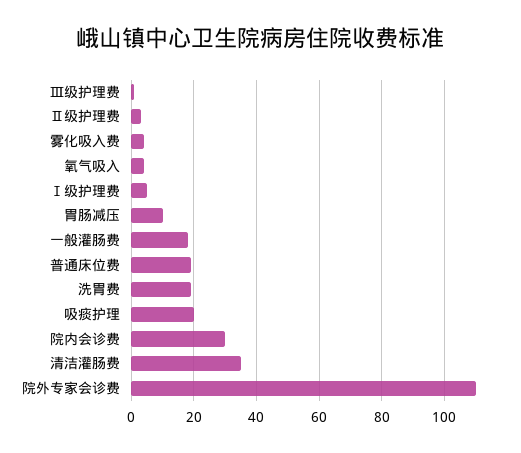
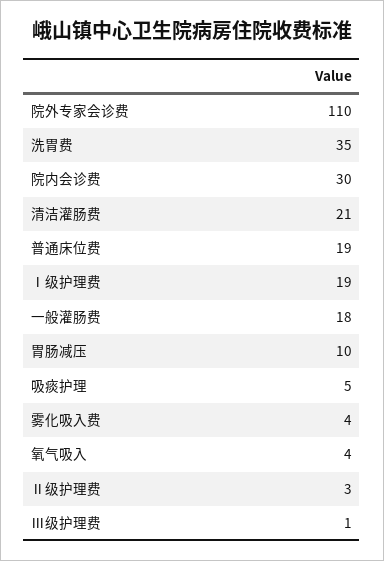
Ⅰ级护理费: 5 -> 19
洗胃费: 20 -> 35
吸痰护理: 20 -> 5
清洁灌肠费: 35 -> 21

